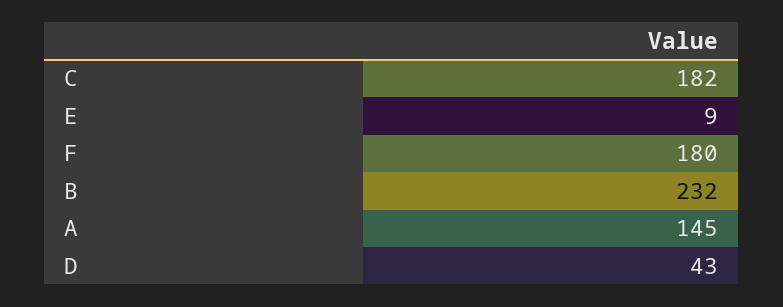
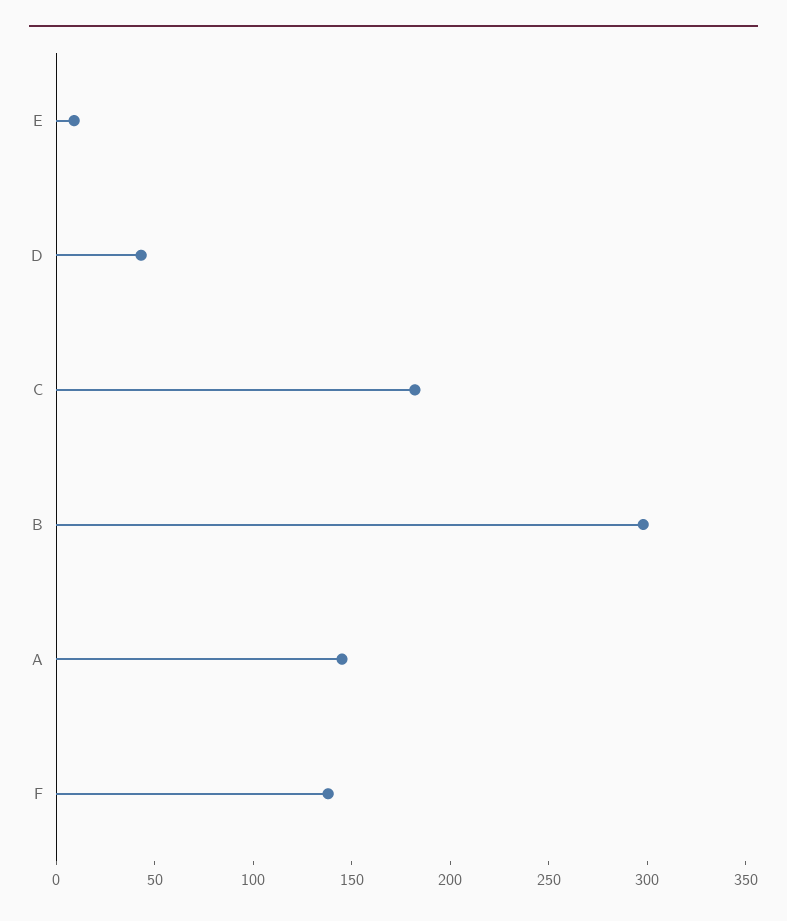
F: 180 -> 140
B: 232 -> 300

